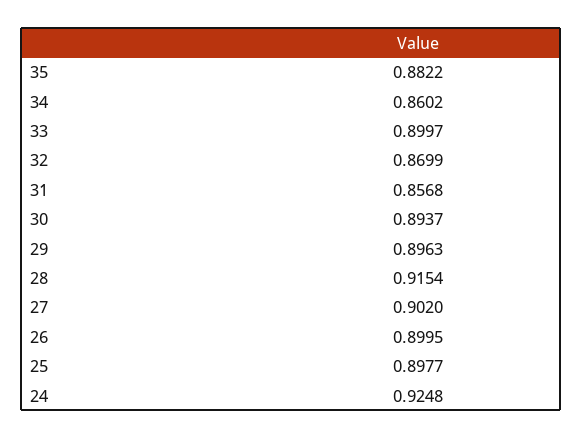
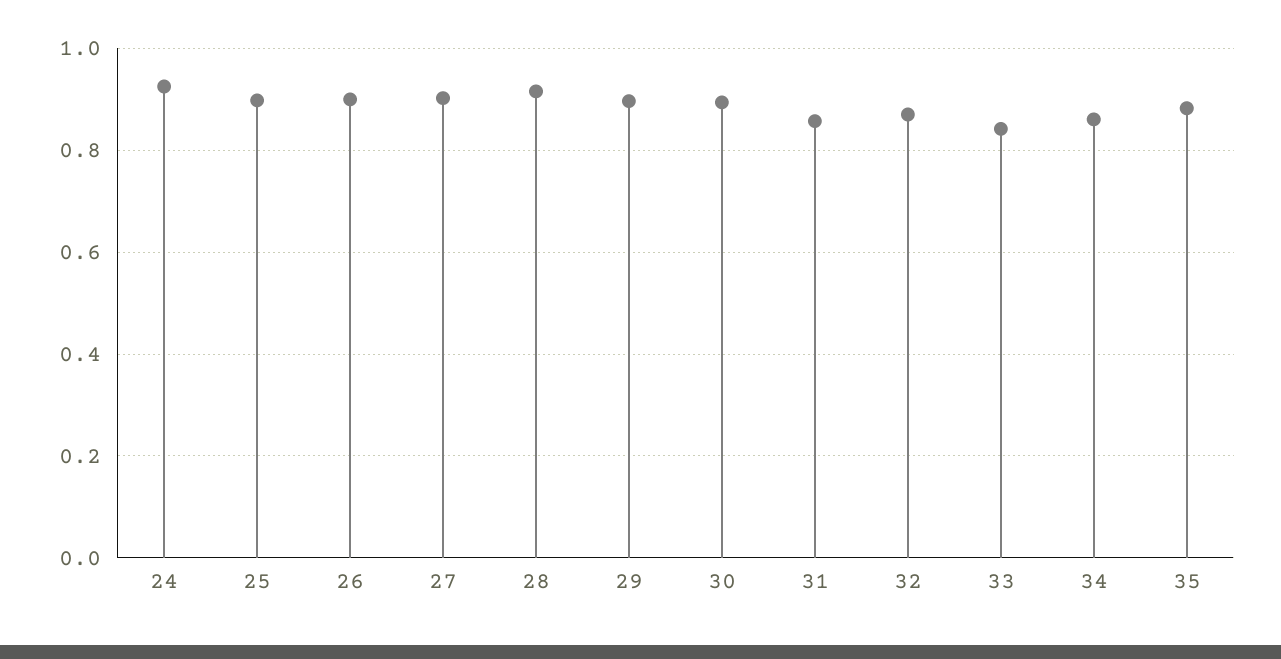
33: 0.8997 -> 0.84

